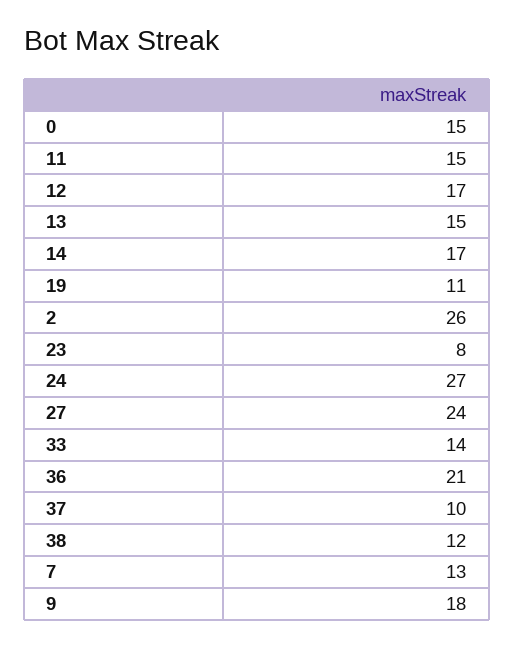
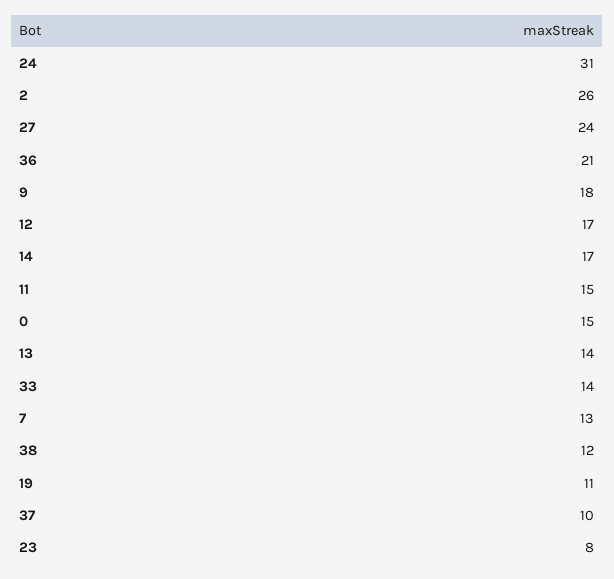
13: 15 -> 14
24: 27 -> 31

